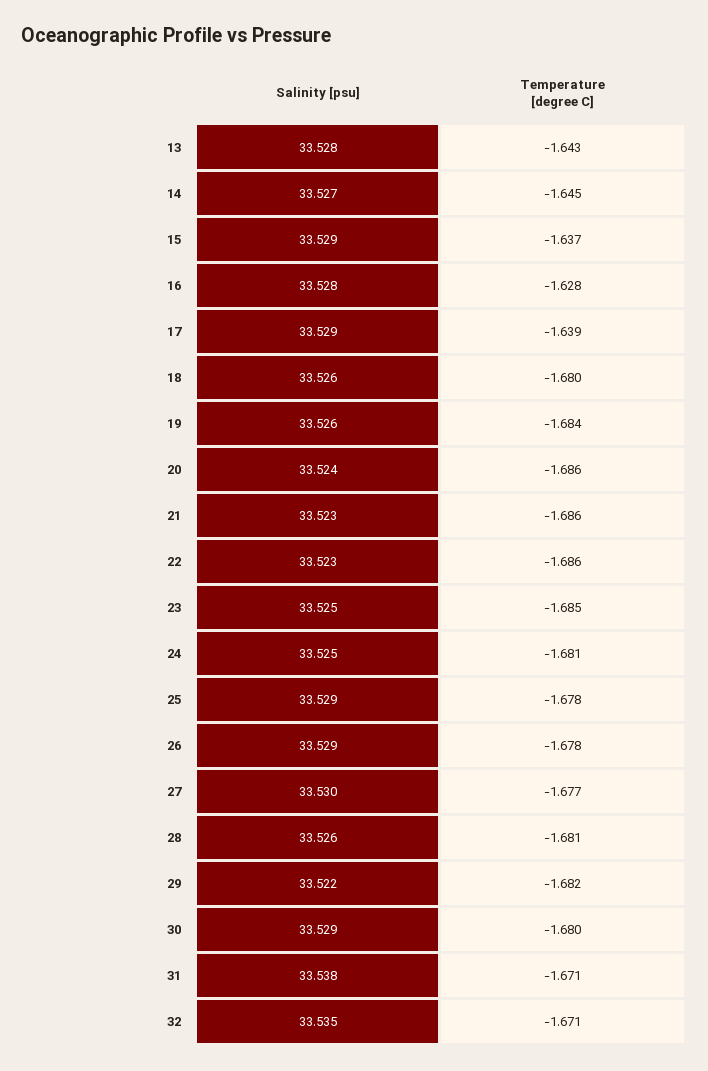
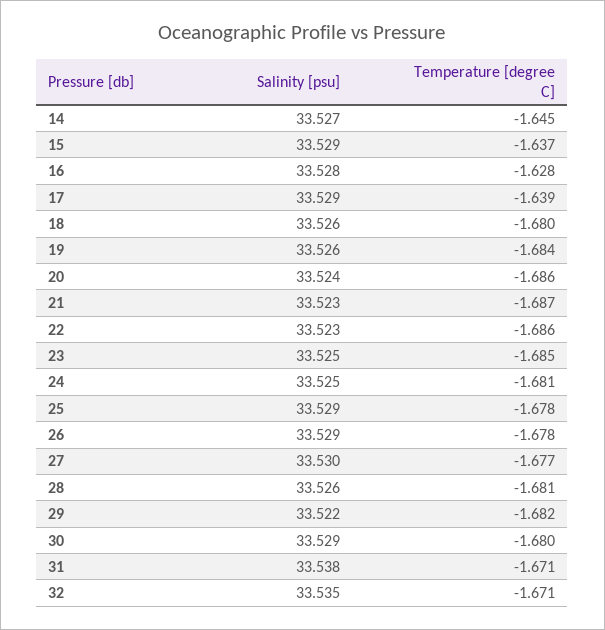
Salinity [psu], 13: 33.528 -> none
Temperature [degree C], 13: -1.643 -> none
Temperature [degree C], 21: -1.686 -> -1.687

